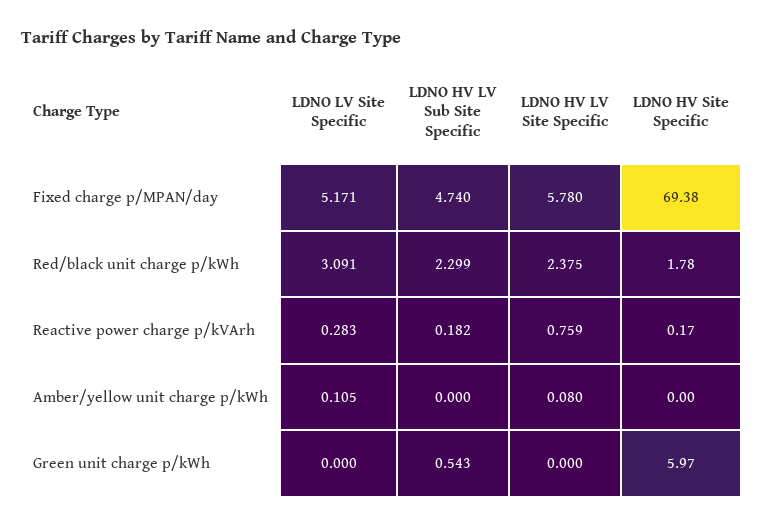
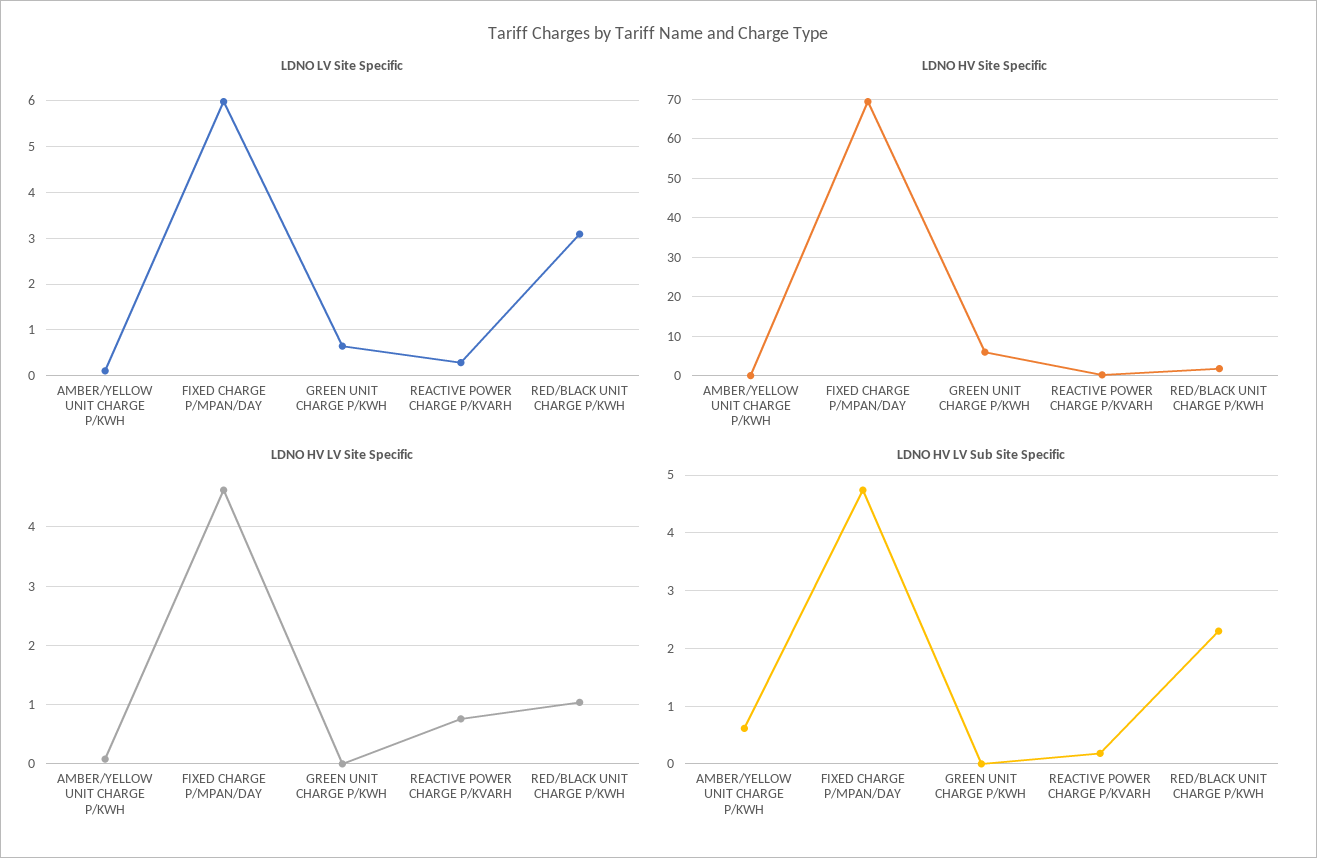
LDNO LV Site Specific, Fixed charge p/MPAN/day: 5.171 -> 6
LDNO HV LV Site Specific, Fixed charge p/MPAN/day: 5.78 -> 4.6
LDNO HV LV Site Specific, Red/black unit charge p/kWh: 2.375 -> 1
LDNO HV LV Sub Site Specific, Amber/yellow unit charge p/kWh: 0 -> 0.6
LDNO LV Site Specific, Green unit charge p/kWh: 0 -> 0.6
LDNO HV LV Sub Site Specific, Green unit charge p/kWh: 0.543 -> 0

